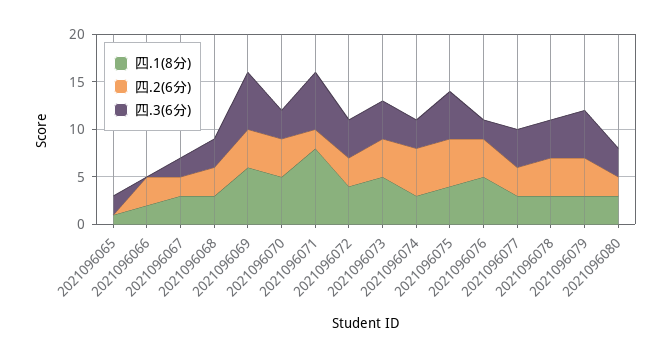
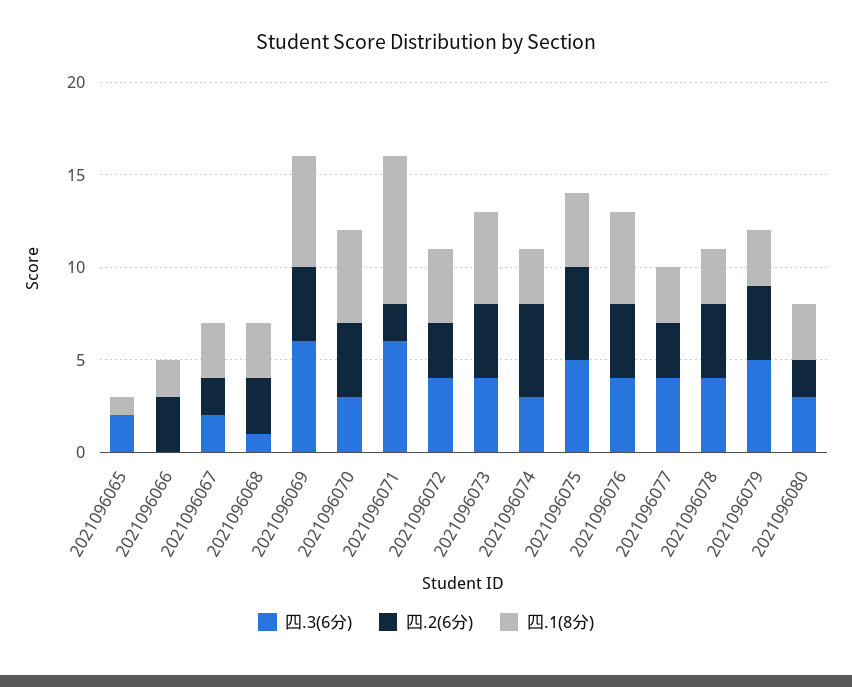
四.3(6分), 2021096068: 3 -> 1
四.3(6分), 2021096076: 2 -> 4

